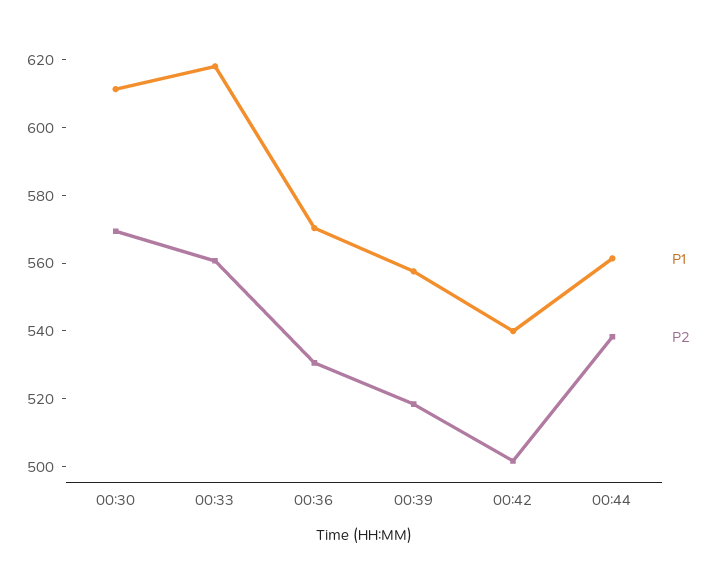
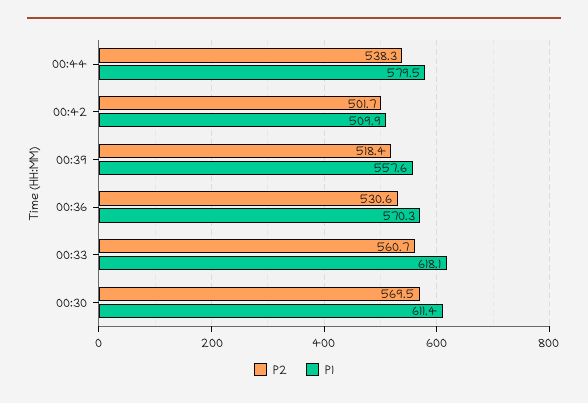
P1, 00:42: 540 -> 509.9
P1, 00:44: 560 -> 579.5

